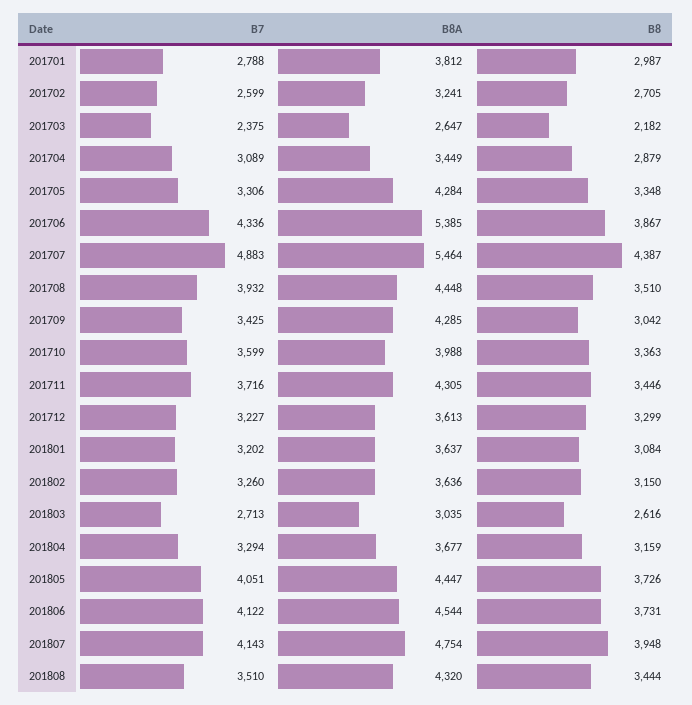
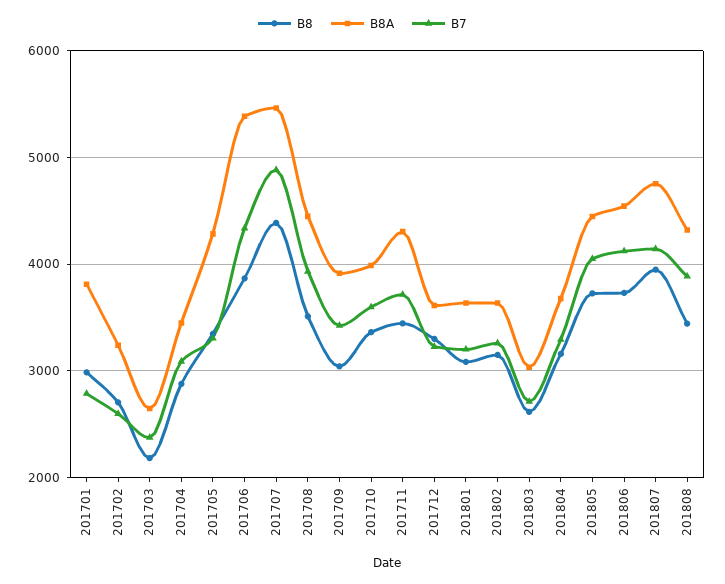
B8A, 201709: 4285 -> 3900
B7, 201808: 3510 -> 3900

